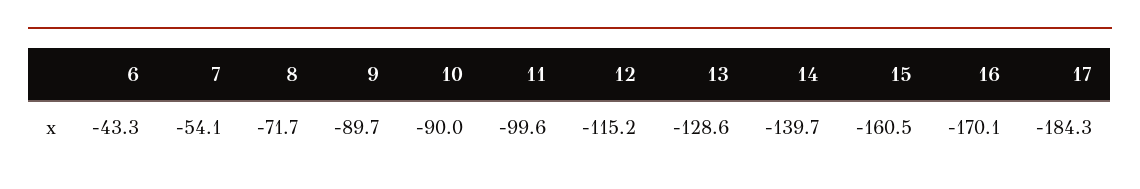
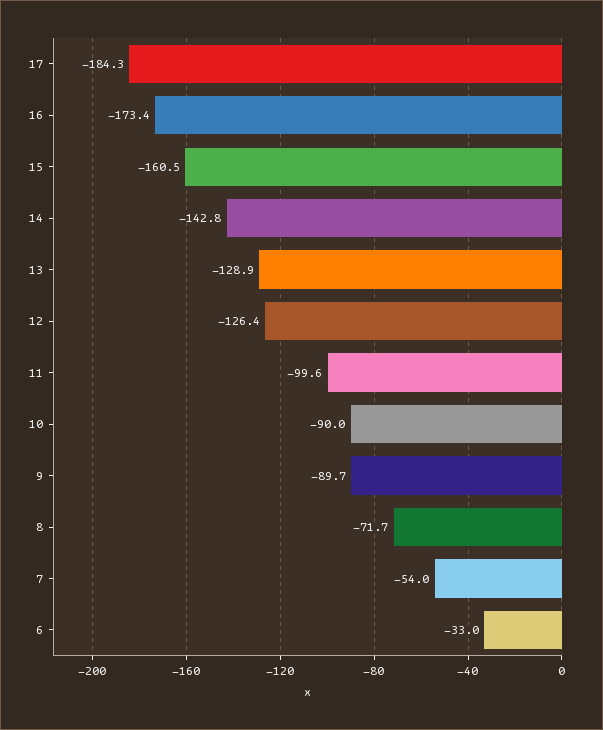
6: -43.3 -> -33
7: -54.1 -> -54
12: -115.2 -> -126.4
13: -128.6 -> -128.9
14: -139.7 -> -142.8
16: -170.1 -> -173.4

